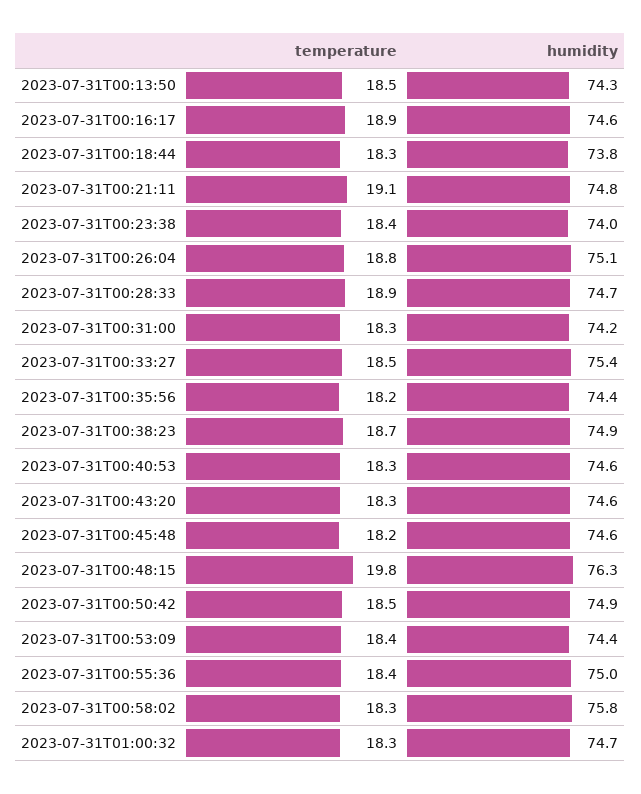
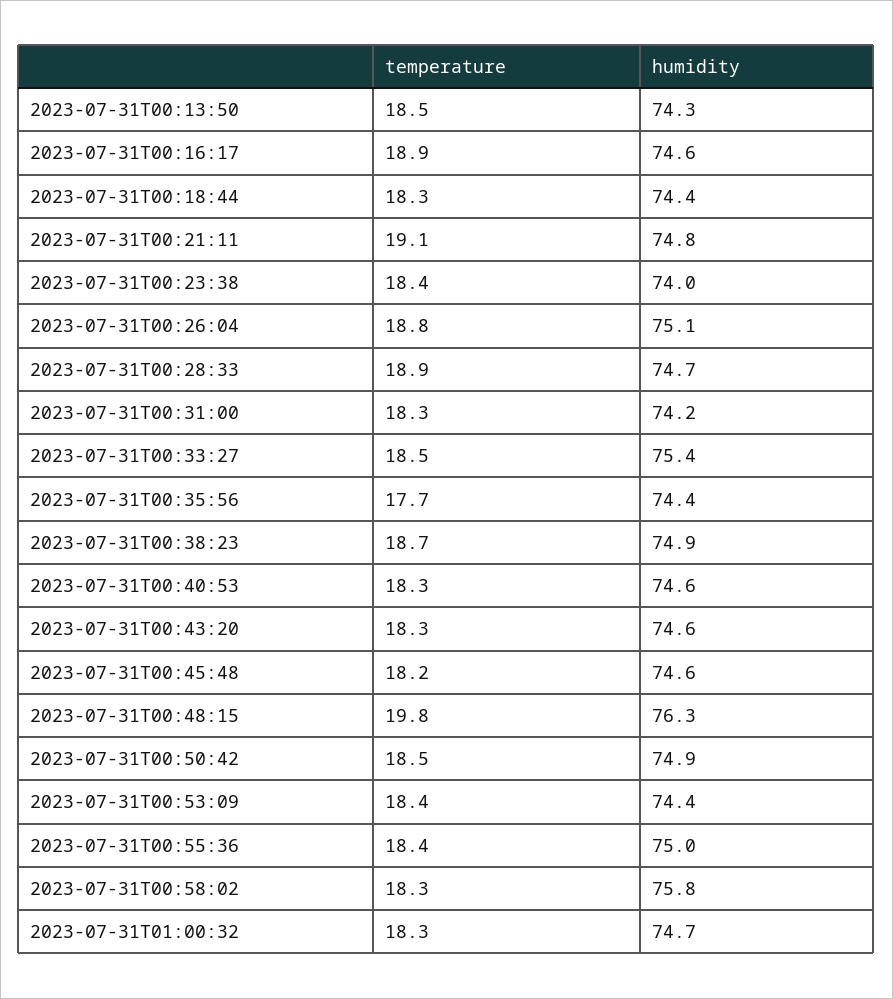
humidity, 2023-07-31T00:18:44: 73.8 -> 74.4
temperature, 2023-07-31T00:35:56: 18.2 -> 17.7

